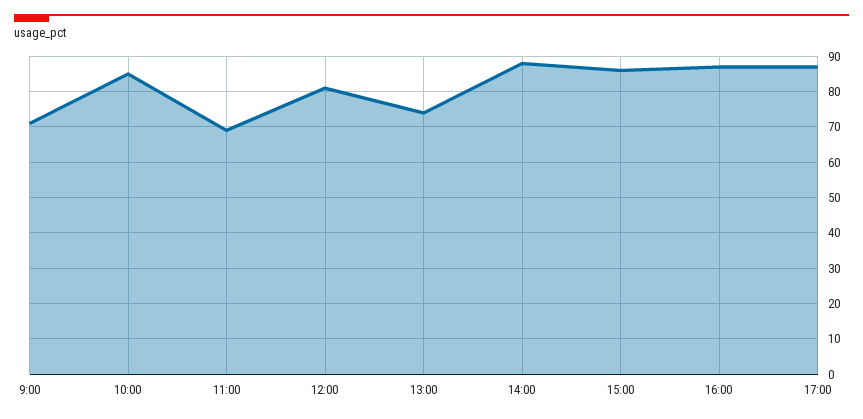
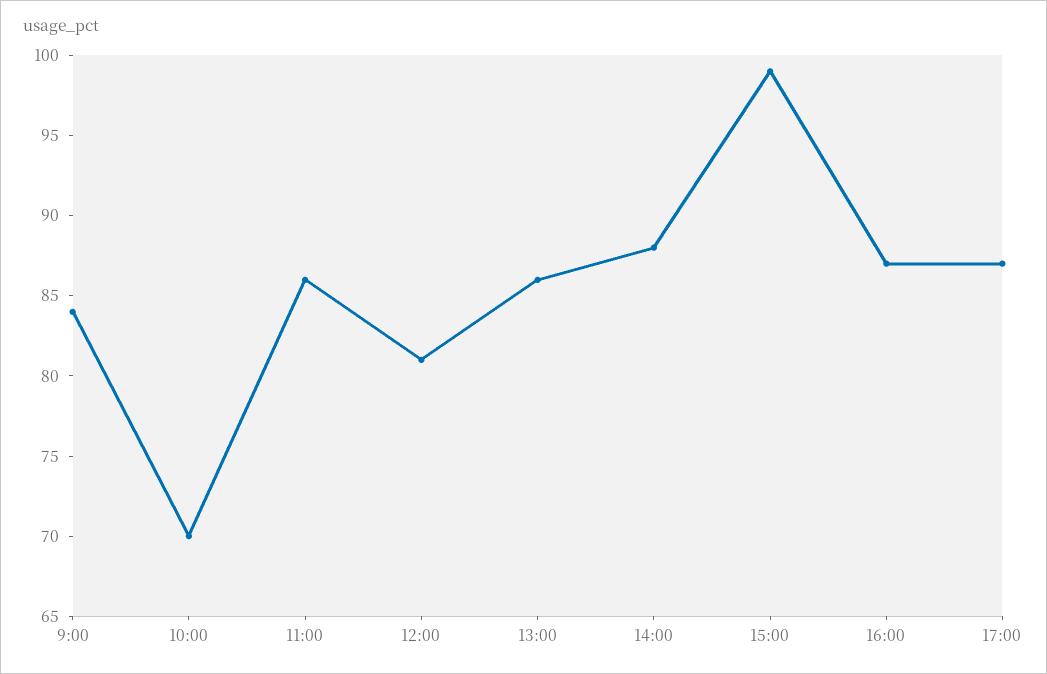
9:00: 70 -> 84
10:00: 85 -> 70
11:00: 70 -> 86
13:00: 75 -> 86
15:00: 85 -> 99

